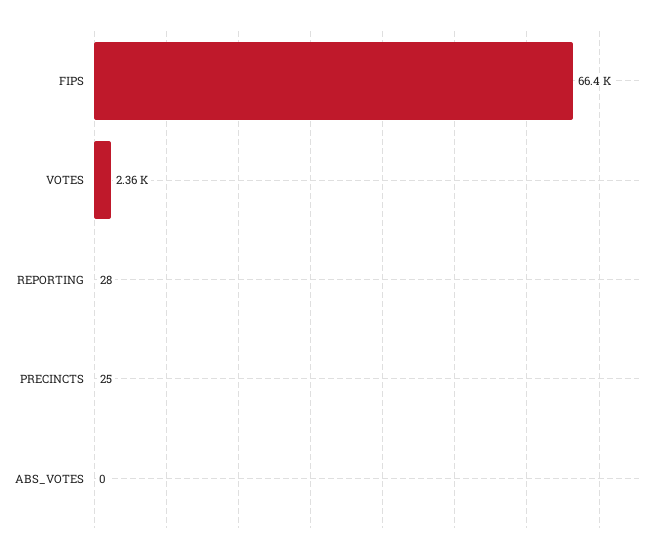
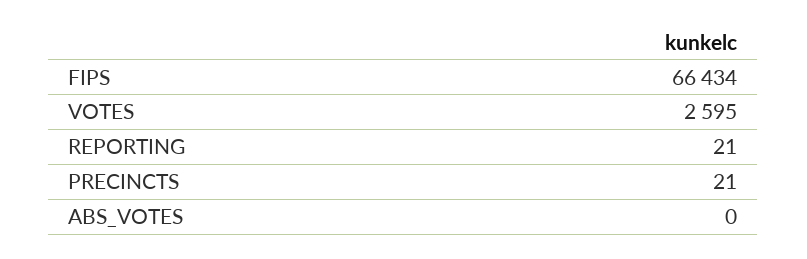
VOTES: 2360 -> 2595
REPORTING: 28 -> 21
PRECINCTS: 25 -> 21

